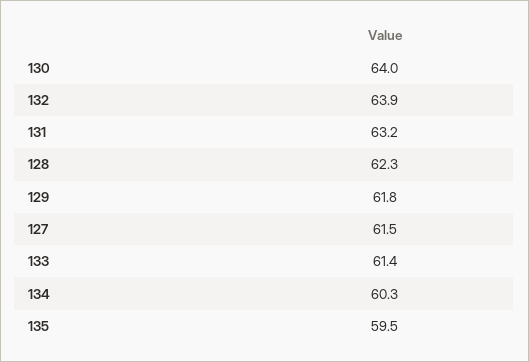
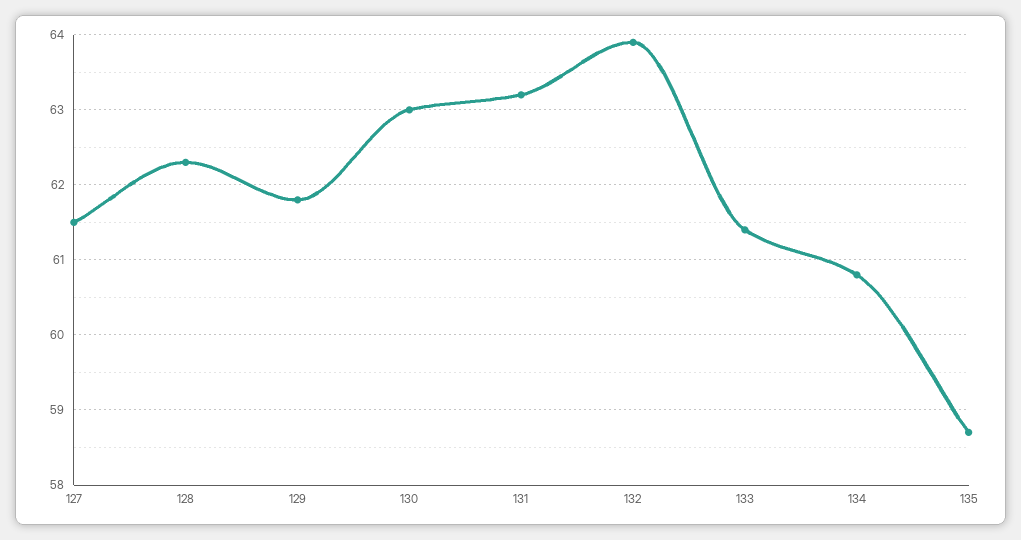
130: 64 -> 63
134: 60.3 -> 60.8
135: 59.5 -> 58.7

